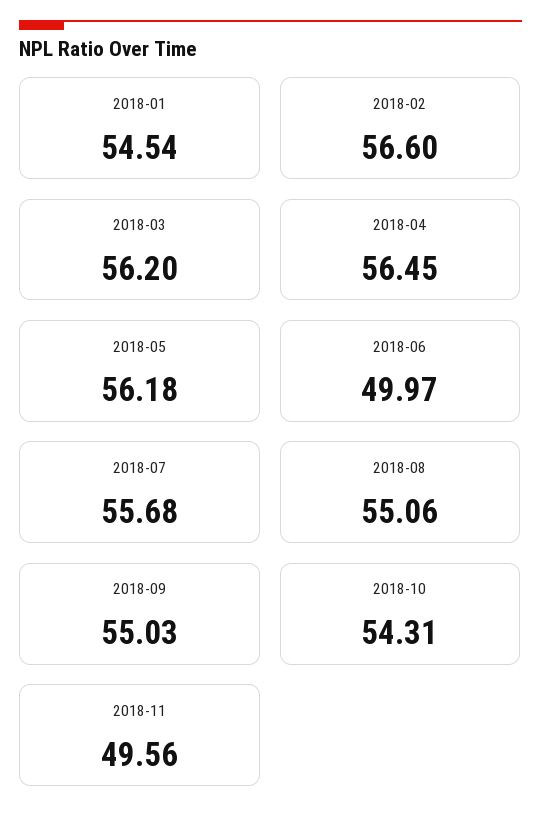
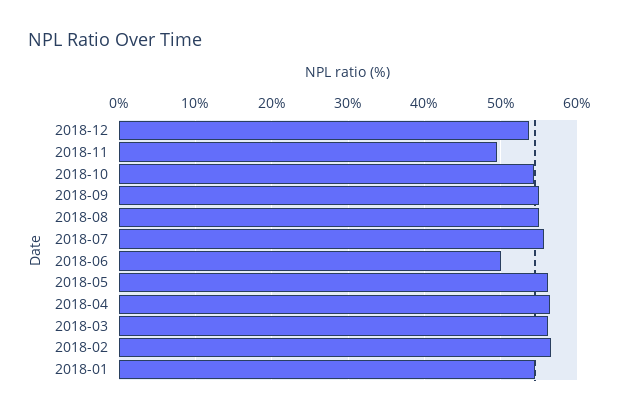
2018-12: none -> 54

